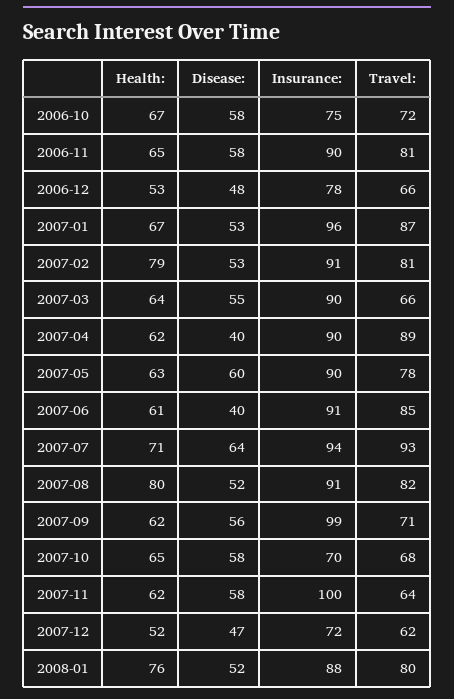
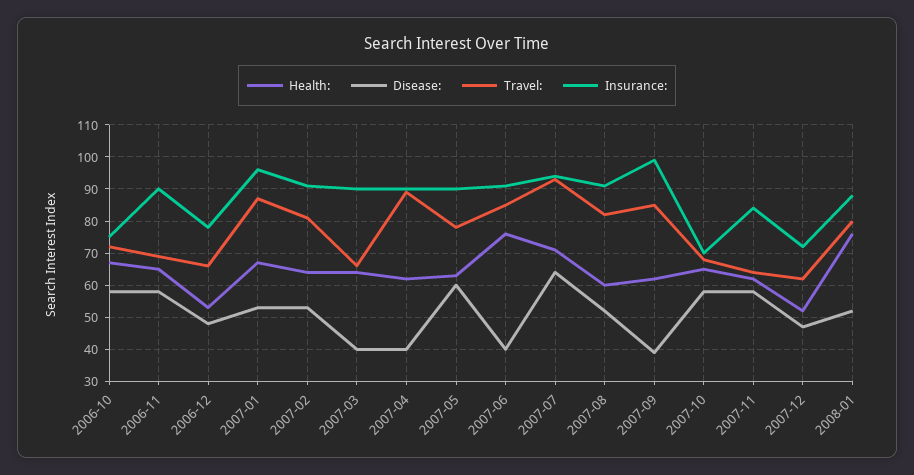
Travel:, 2006-11: 81 -> 70
Health:, 2007-02: 79 -> 65
Disease:, 2007-03: 55 -> 40
Health:, 2007-06: 61 -> 75
Health:, 2007-08: 80 -> 60
Disease:, 2007-09: 56 -> 40
Travel:, 2007-09: 71 -> 85
Insurance:, 2007-11: 100 -> 85

